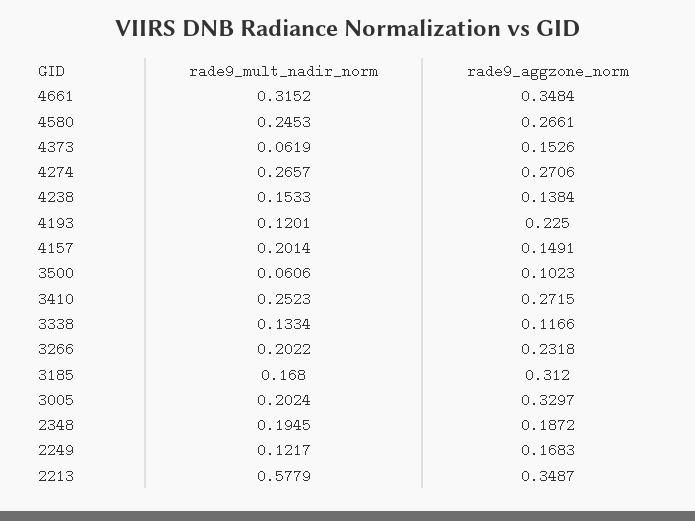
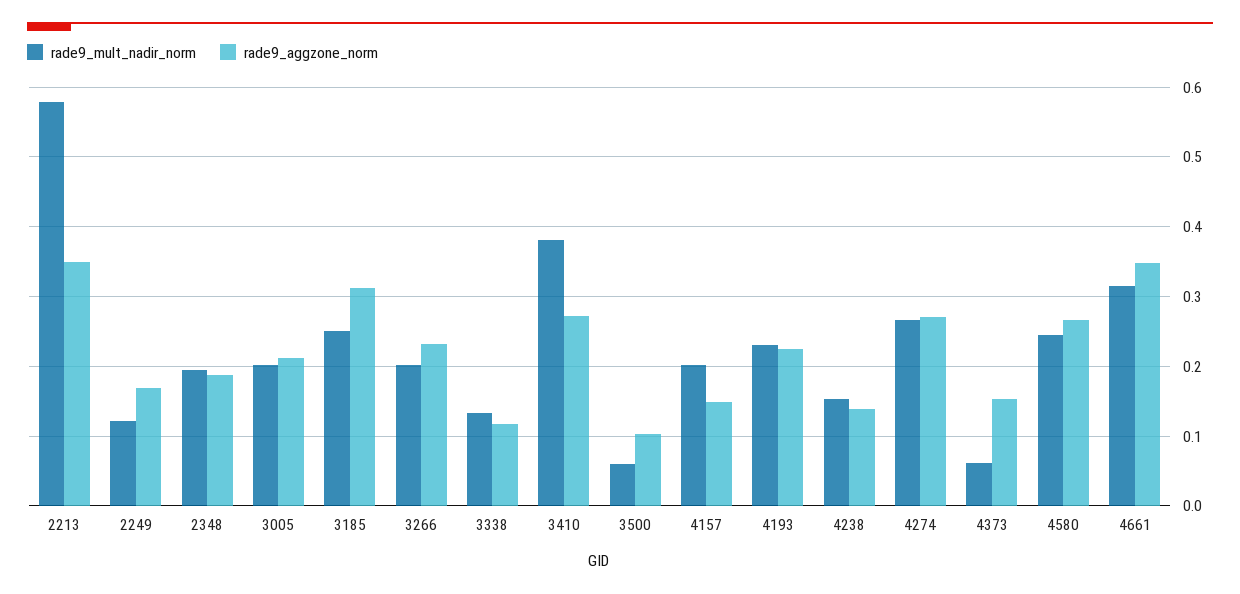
rade9_mult_nadir_norm, 4193: 0.1201 -> 0.23
rade9_mult_nadir_norm, 3410: 0.2523 -> 0.38
rade9_mult_nadir_norm, 3185: 0.168 -> 0.25
rade9_aggzone_norm, 3005: 0.3297 -> 0.21

